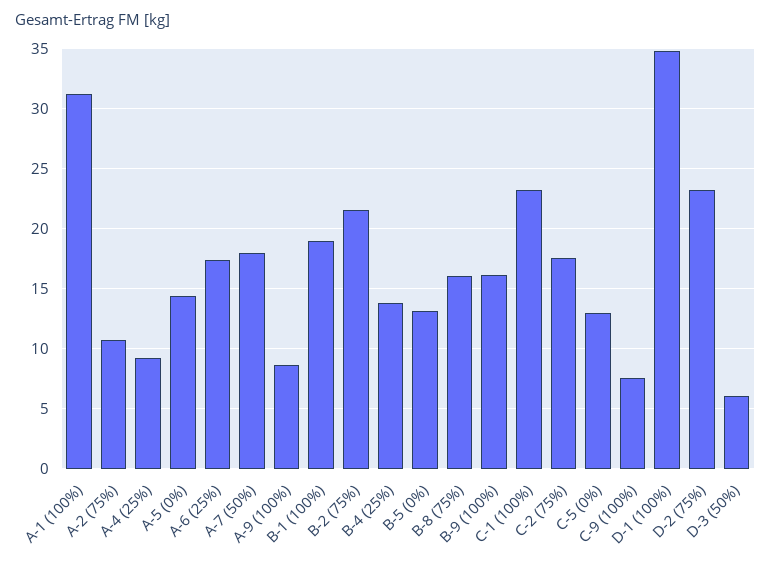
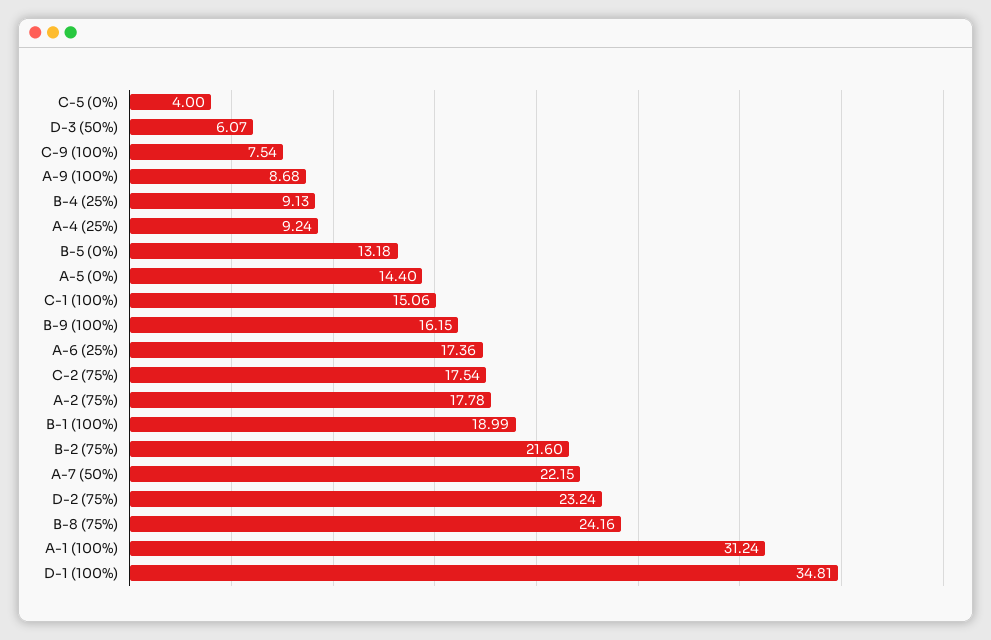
A-2 (75%): 11 -> 17.78
A-7 (50%): 18 -> 22.15
B-4 (25%): 14 -> 9.13
B-8 (75%): 16 -> 24.16
C-1 (100%): 23 -> 15.06
C-5 (0%): 13 -> 4

